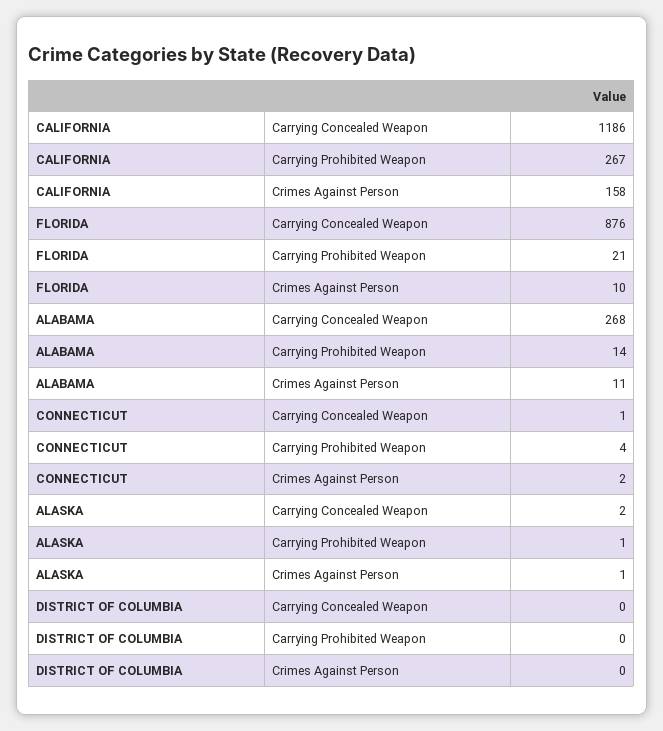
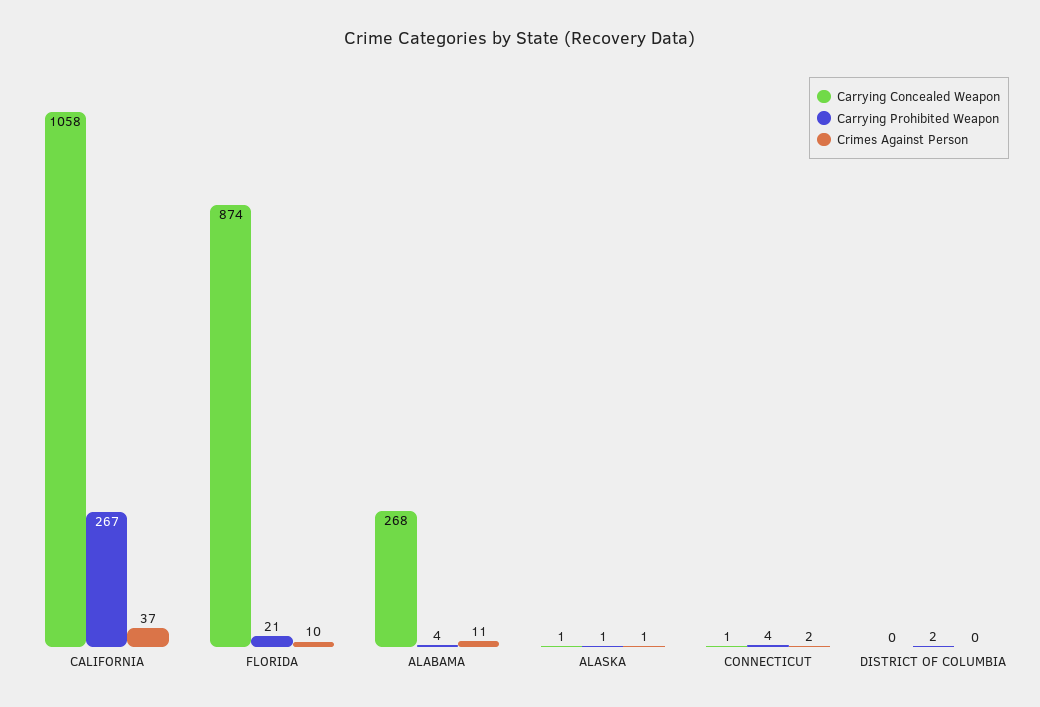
Carrying Concealed Weapon, CALIFORNIA: 1186 -> 1058
Crimes Against Person, CALIFORNIA: 158 -> 37
Carrying Concealed Weapon, FLORIDA: 876 -> 874
Carrying Prohibited Weapon, ALABAMA: 14 -> 4
Carrying Concealed Weapon, ALASKA: 2 -> 1
Carrying Prohibited Weapon, DISTRICT OF COLUMBIA: 0 -> 2

